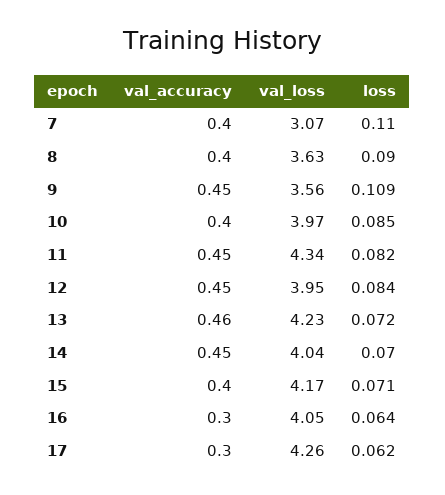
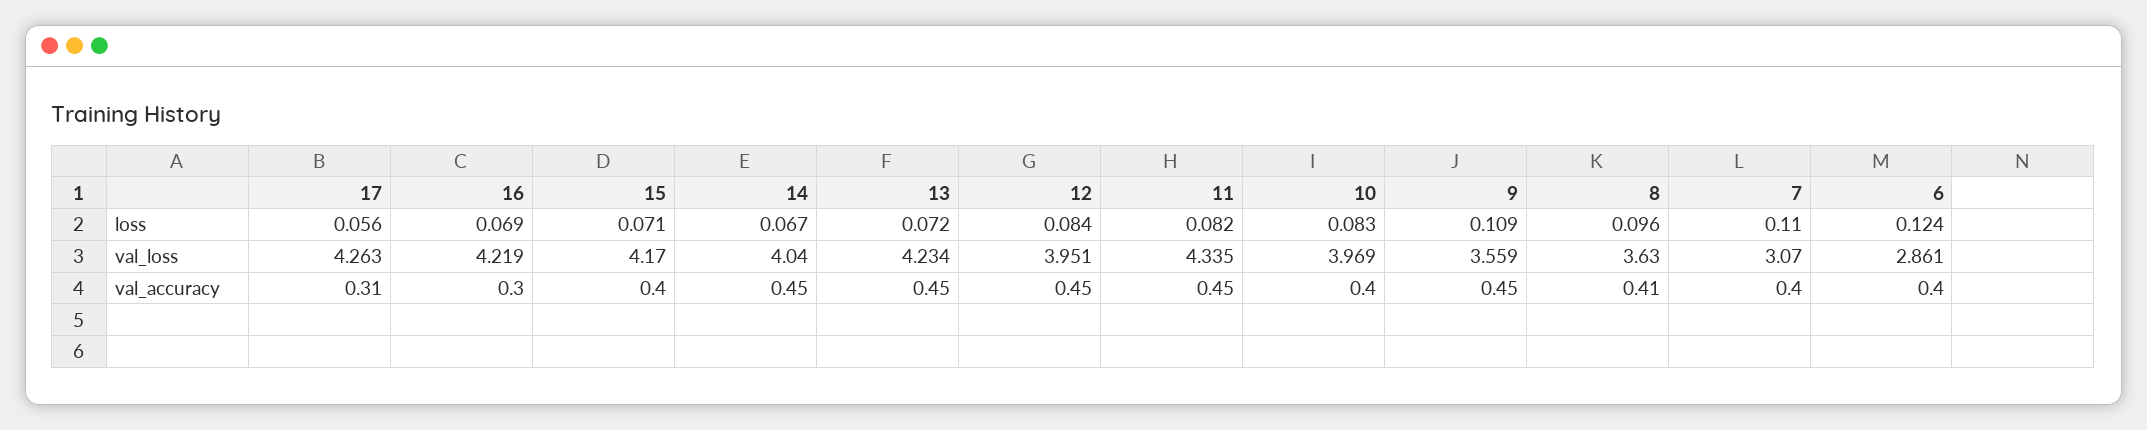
val_accuracy, 8: 0.4 -> 0.41
loss, 8: 0.09 -> 0.096
loss, 10: 0.085 -> 0.083
val_accuracy, 13: 0.46 -> 0.45
loss, 14: 0.07 -> 0.067
val_loss, 16: 4.05 -> 4.219
loss, 16: 0.064 -> 0.069
val_accuracy, 17: 0.3 -> 0.31
loss, 17: 0.062 -> 0.056
loss, 6: none -> 0.124
val_loss, 6: none -> 2.861
val_accuracy, 6: none -> 0.4

